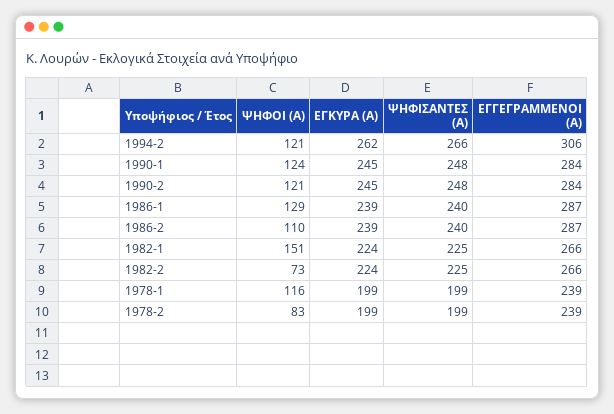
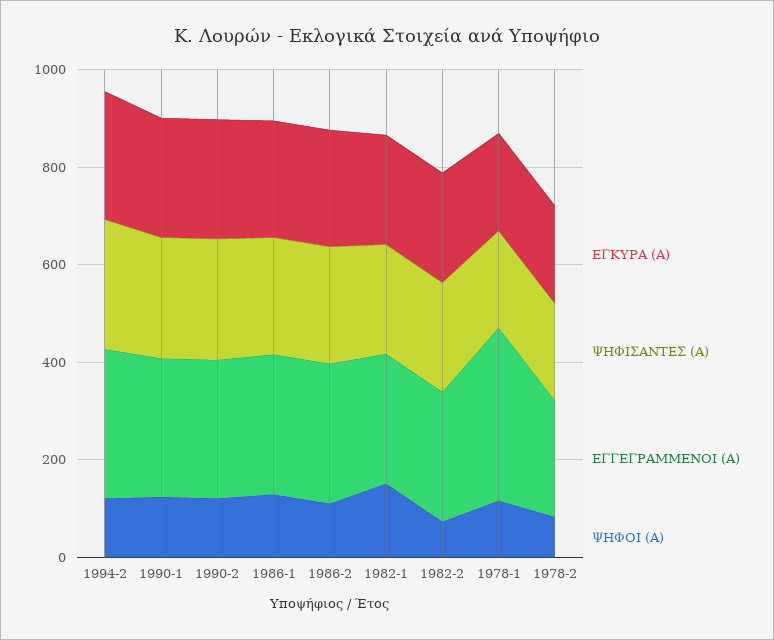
ΕΓΓΕΓΡΑΜΜΕΝΟΙ (Α), 1978-1: 239 -> 350

